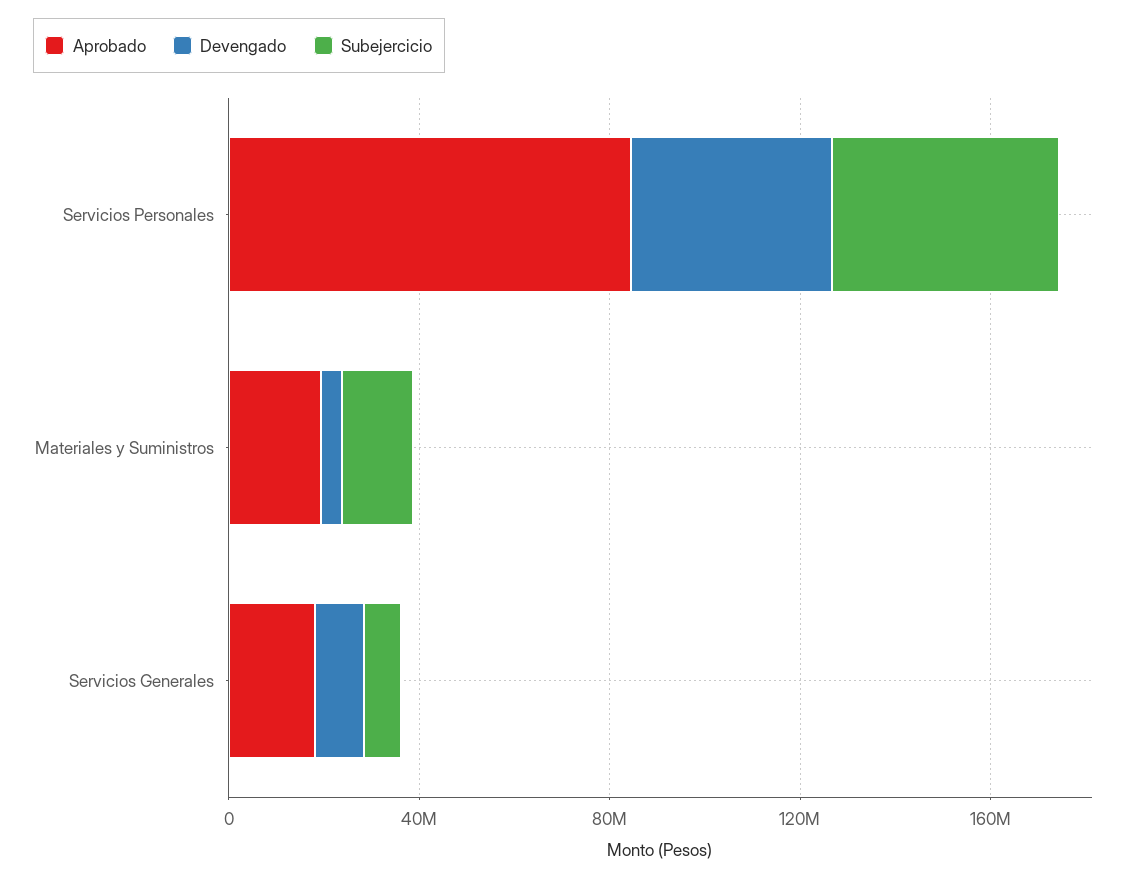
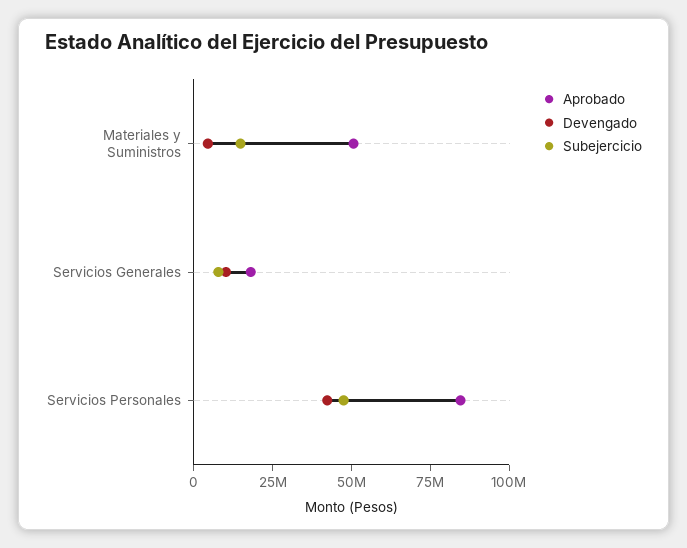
Aprobado, Materiales y Suministros: 20000000 -> 50000000

